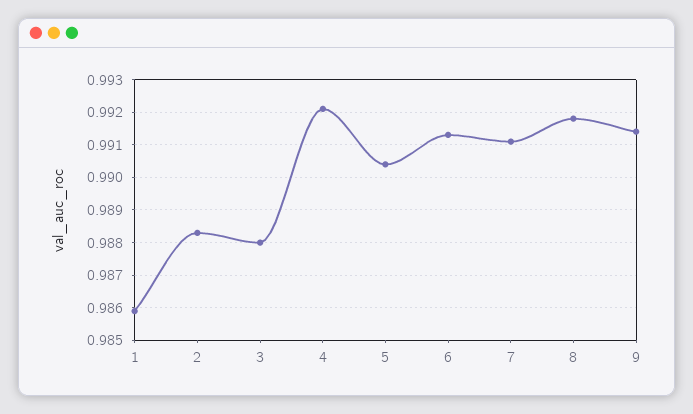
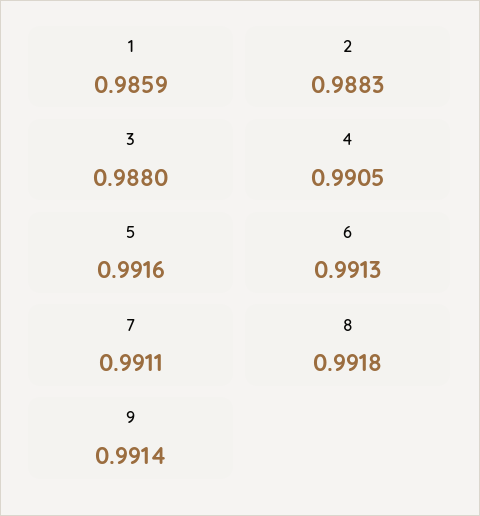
4: 0.992 -> 0.9905
5: 0.9905 -> 0.9916

